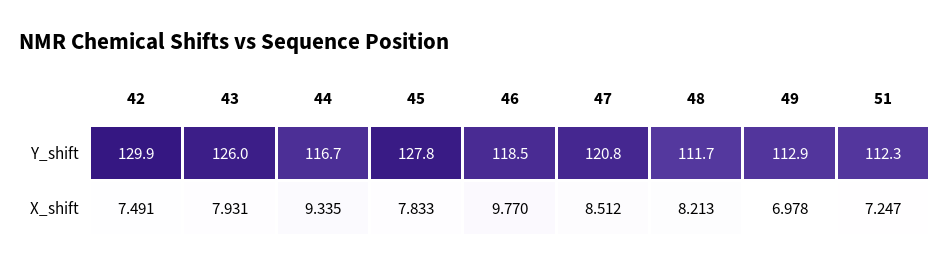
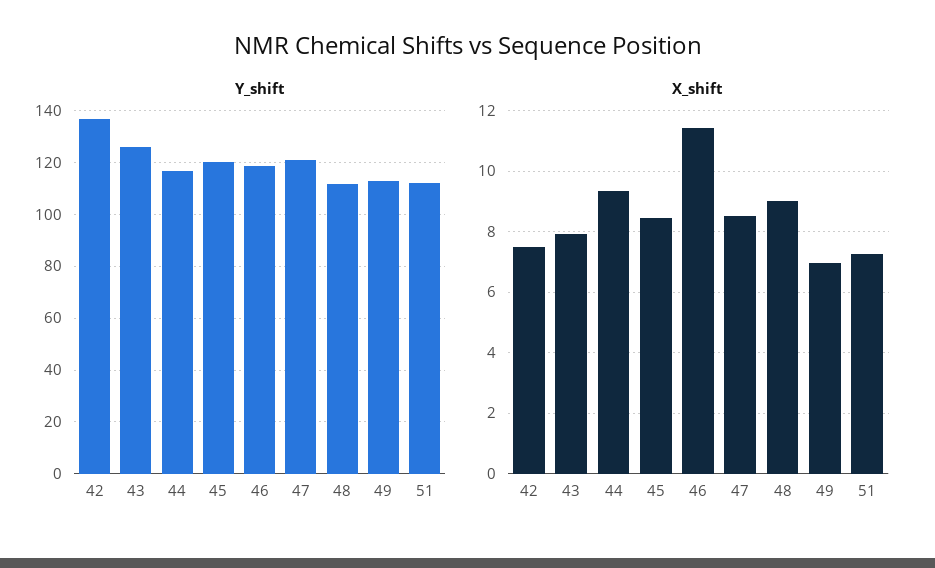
Y_shift, 42: 129.9 -> 137.5
Y_shift, 45: 127.8 -> 120
X_shift, 45: 7.833 -> 8.4
X_shift, 46: 9.77 -> 11.4
X_shift, 48: 8.213 -> 9

